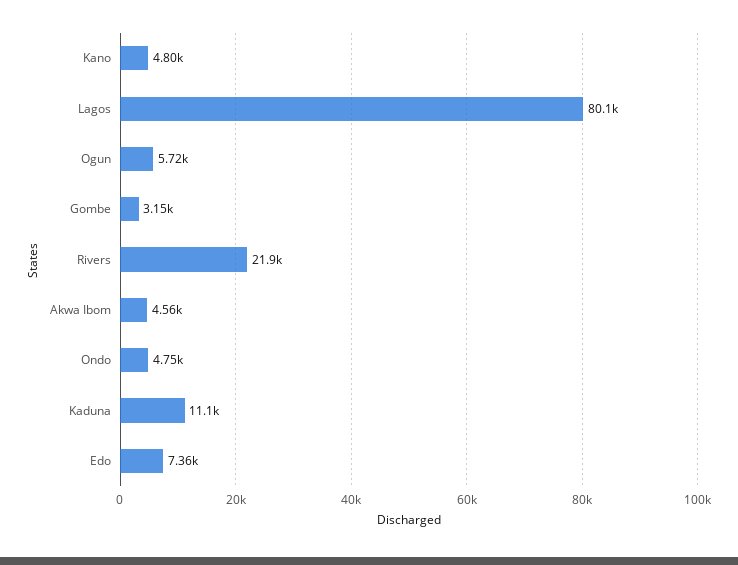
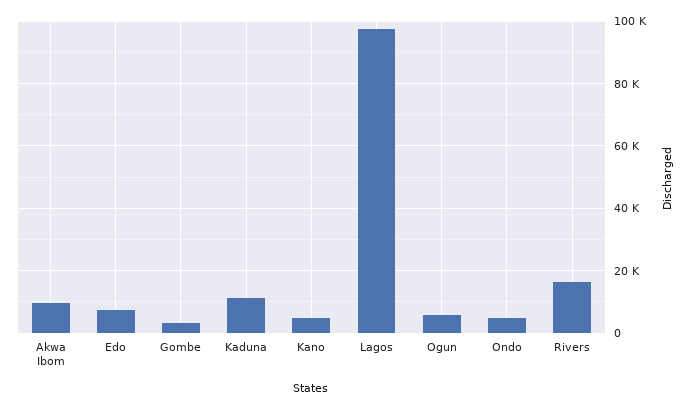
Lagos: 80100 -> 98000
Rivers: 21900 -> 16000
Akwa Ibom: 4560 -> 10000

